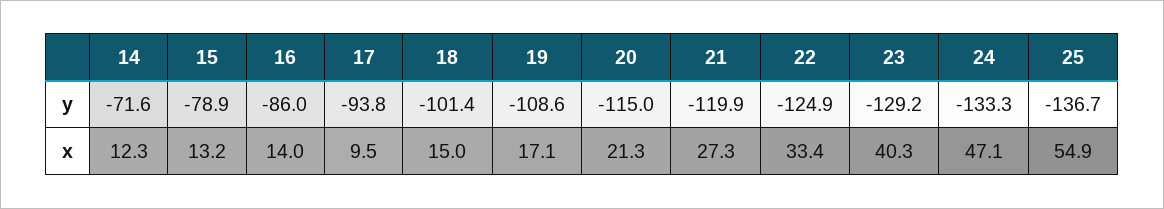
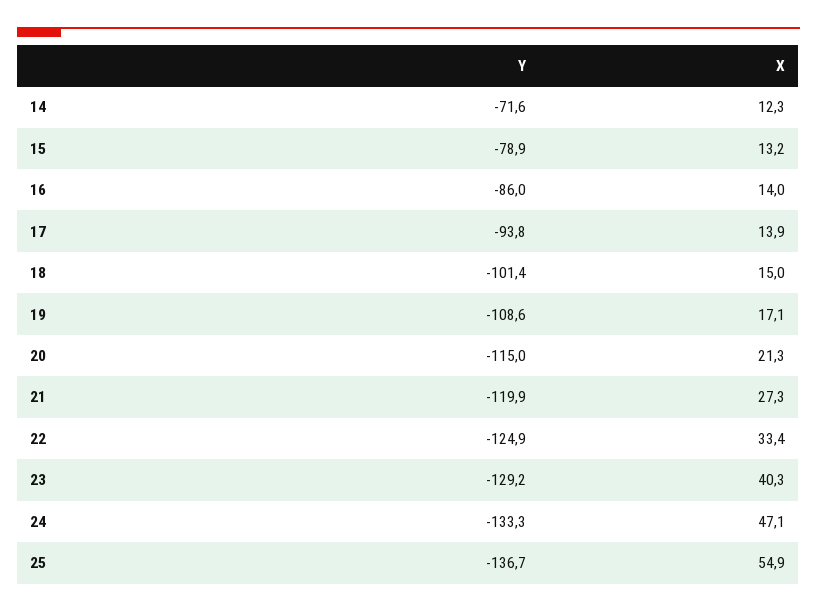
17, x: 9.5 -> 13.9

